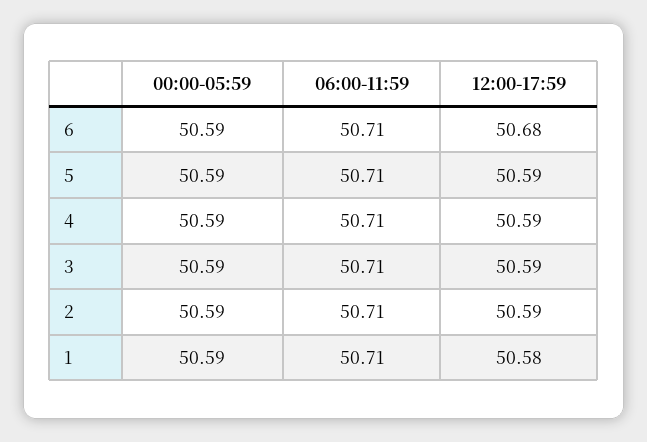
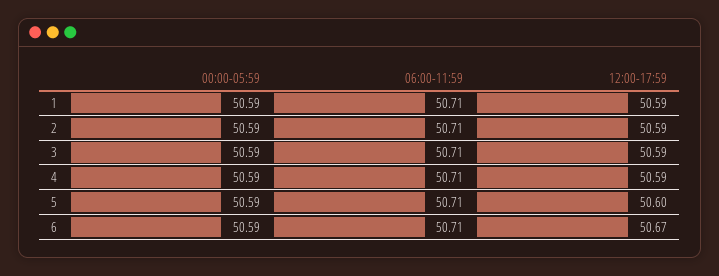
12:00-17:59, 6: 50.68 -> 50.67
12:00-17:59, 5: 50.59 -> 50.6
12:00-17:59, 1: 50.58 -> 50.59

